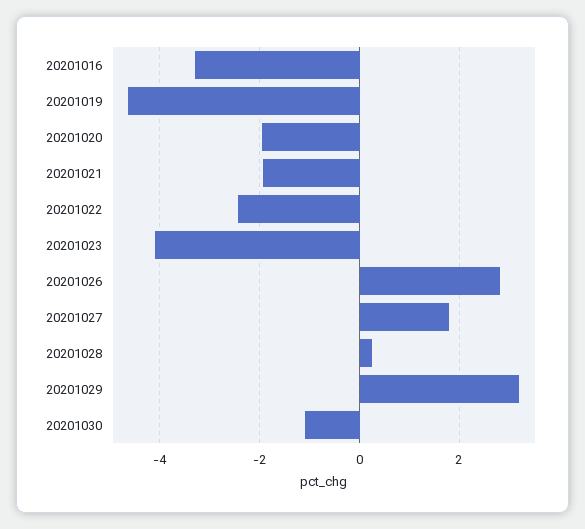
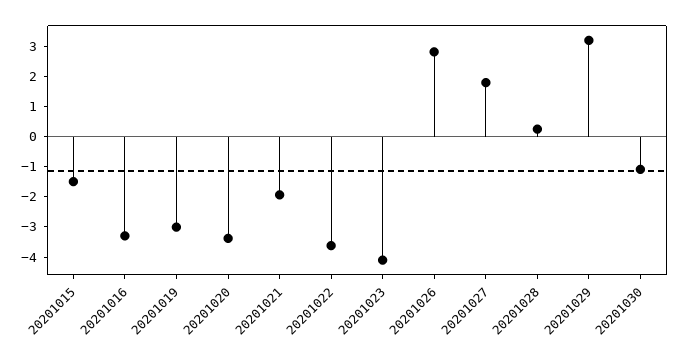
20201019: -4.6 -> -3
20201020: -2 -> -3.5
20201022: -2.4 -> -3.5
20201015: none -> -1.5

